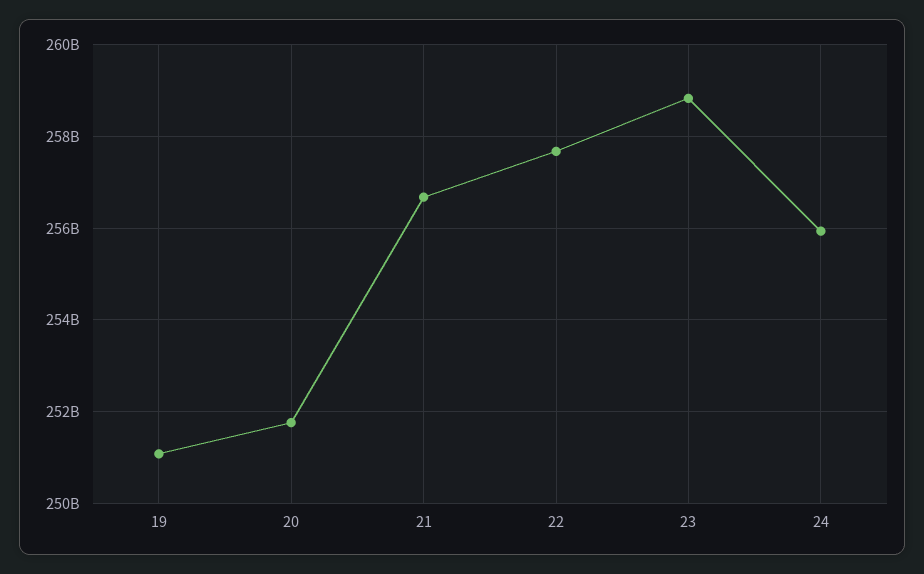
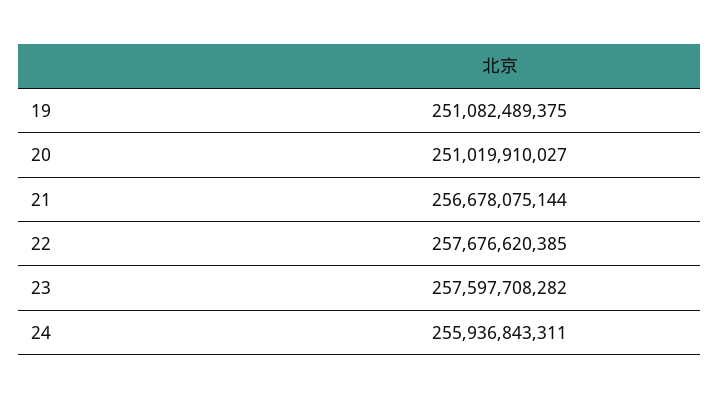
20: 251800000000 -> 251019910027
23: 258800000000 -> 257597708282

